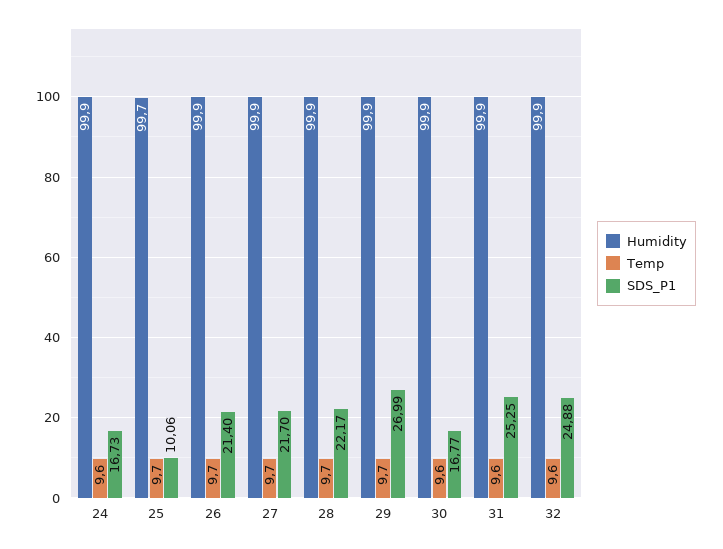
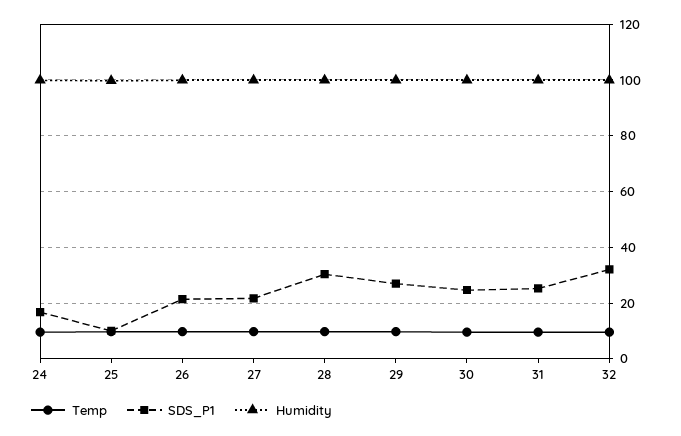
SDS_P1, 28: 22.17 -> 30
SDS_P1, 30: 16.77 -> 25
SDS_P1, 32: 24.88 -> 32.5

